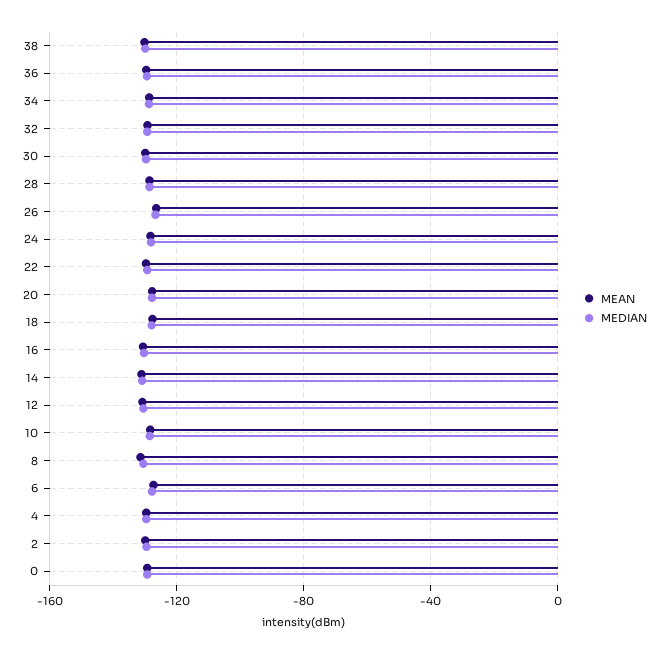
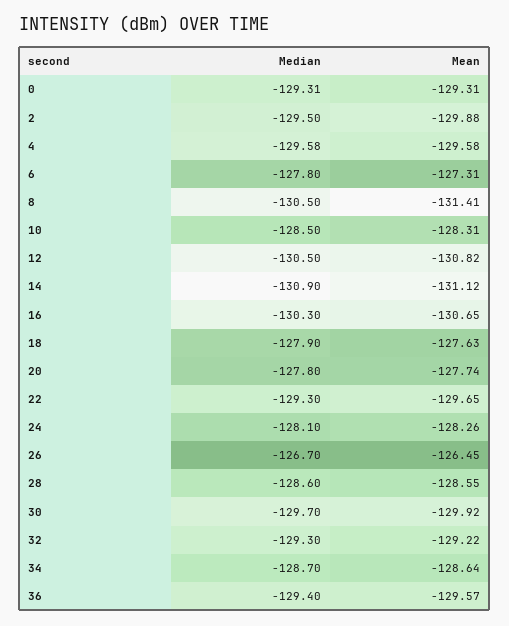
MEAN, 38: -130 -> none
MEDIAN, 38: -130 -> none

